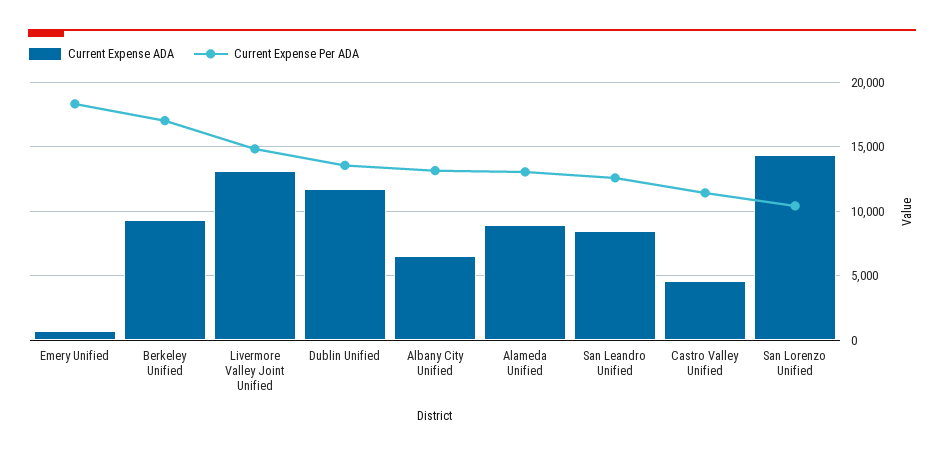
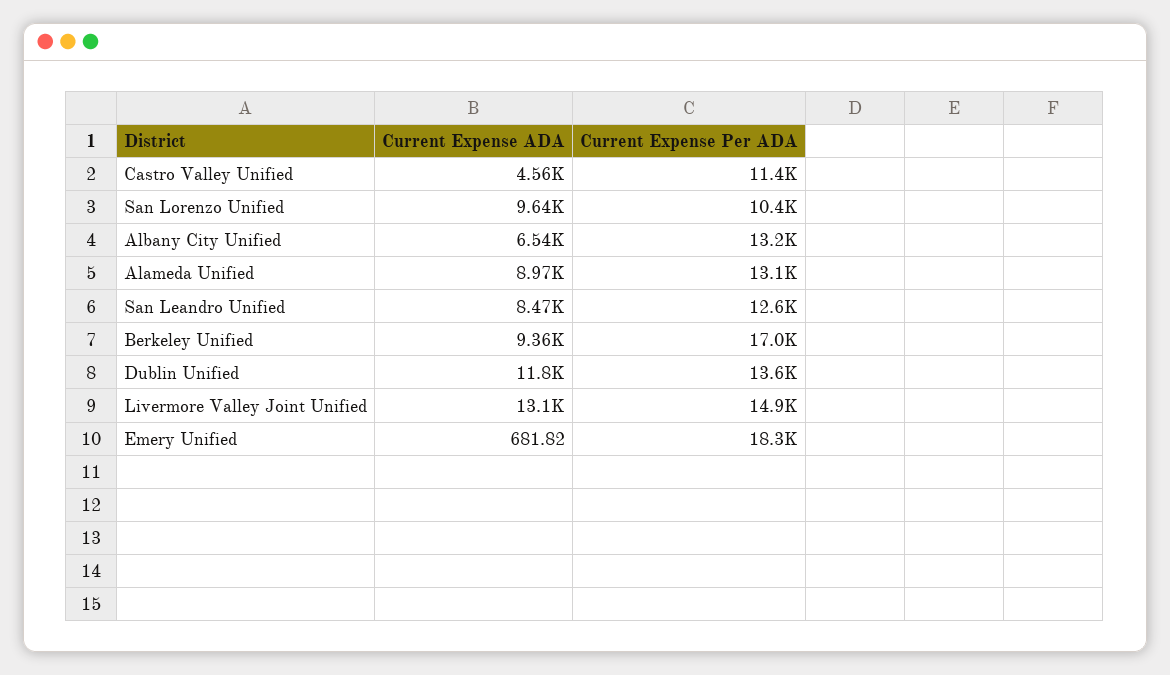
Current Expense ADA, San Lorenzo Unified: 14500 -> 9640

